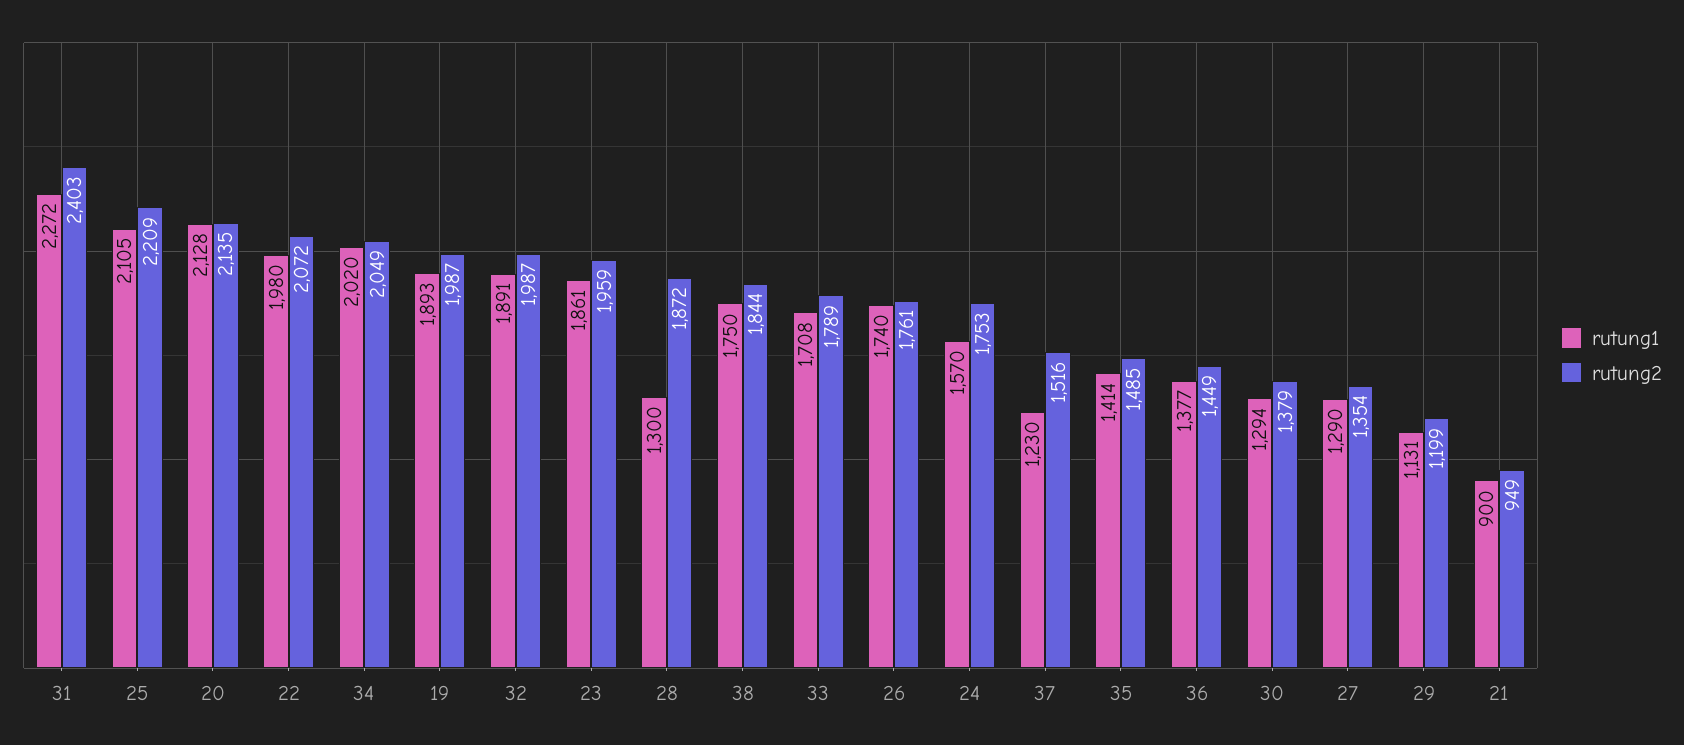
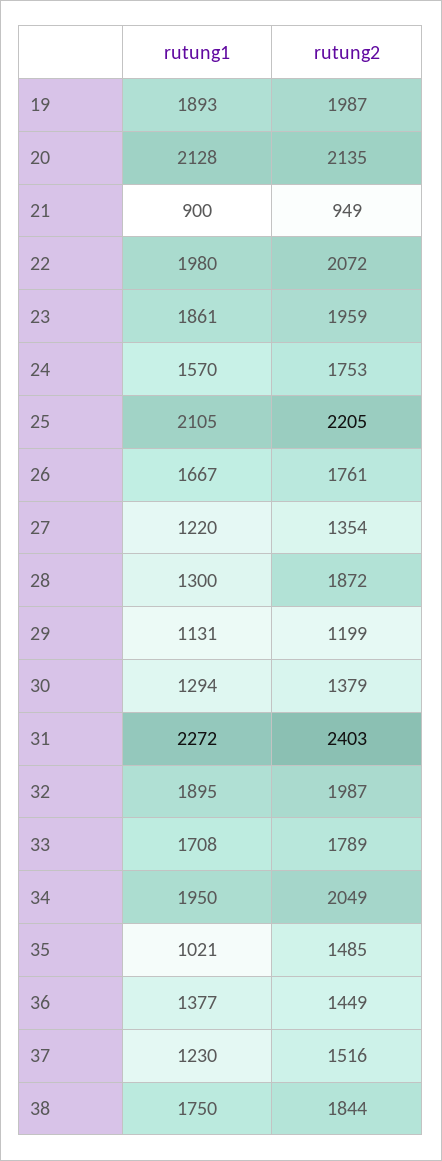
rutung2, 25: 2209 -> 2205
rutung1, 34: 2020 -> 1950
rutung1, 32: 1891 -> 1895
rutung1, 26: 1740 -> 1667
rutung1, 35: 1414 -> 1021
rutung1, 27: 1290 -> 1220

